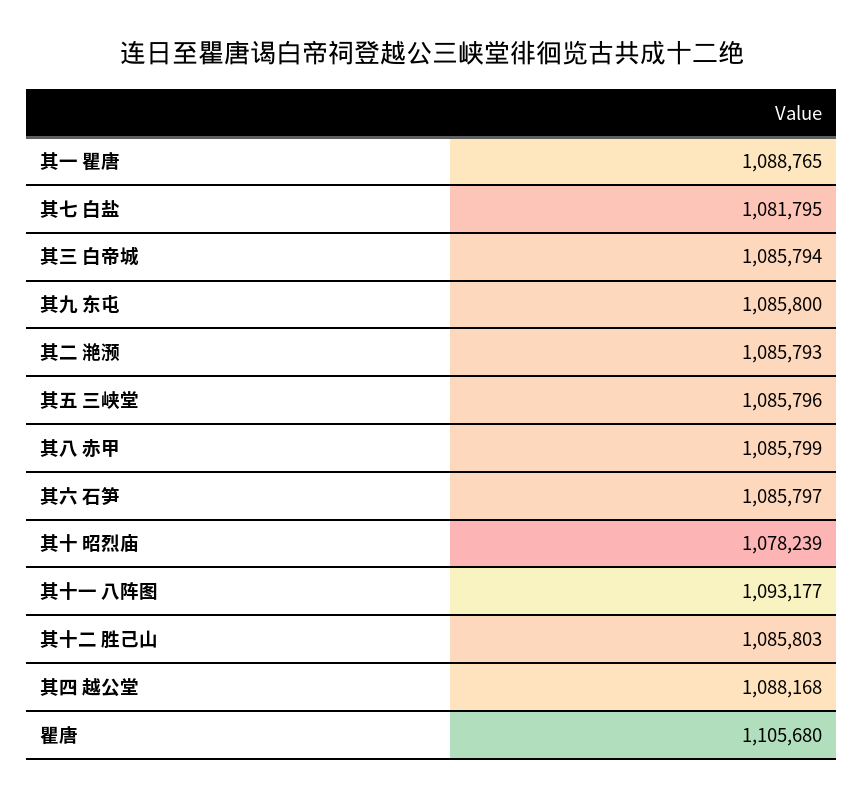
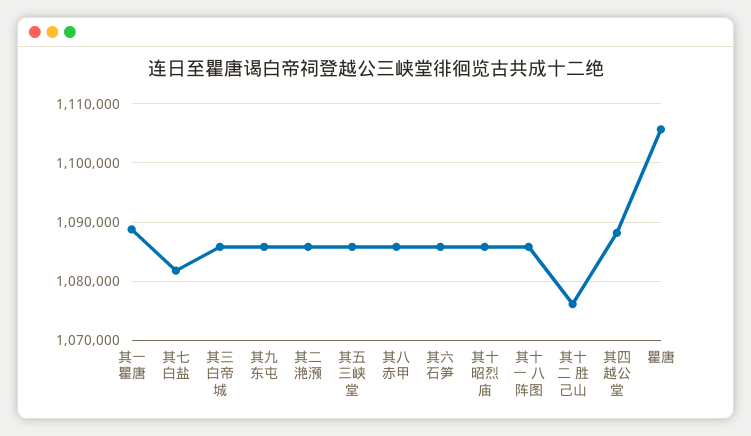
其十 昭烈庙: 1078239 -> 1086000
其十一 八阵图: 1093177 -> 1086000
其十二 胜己山: 1085803 -> 1076000

